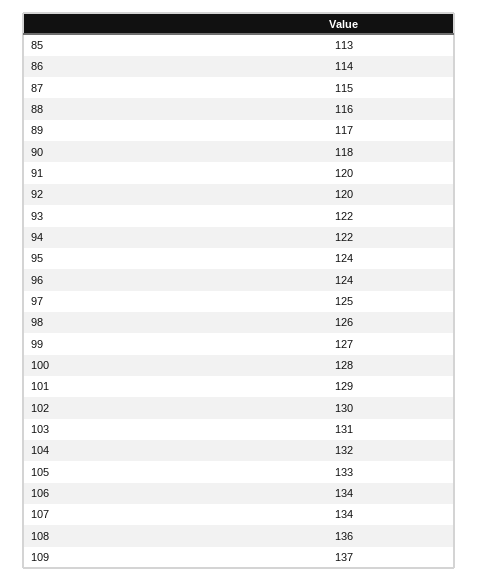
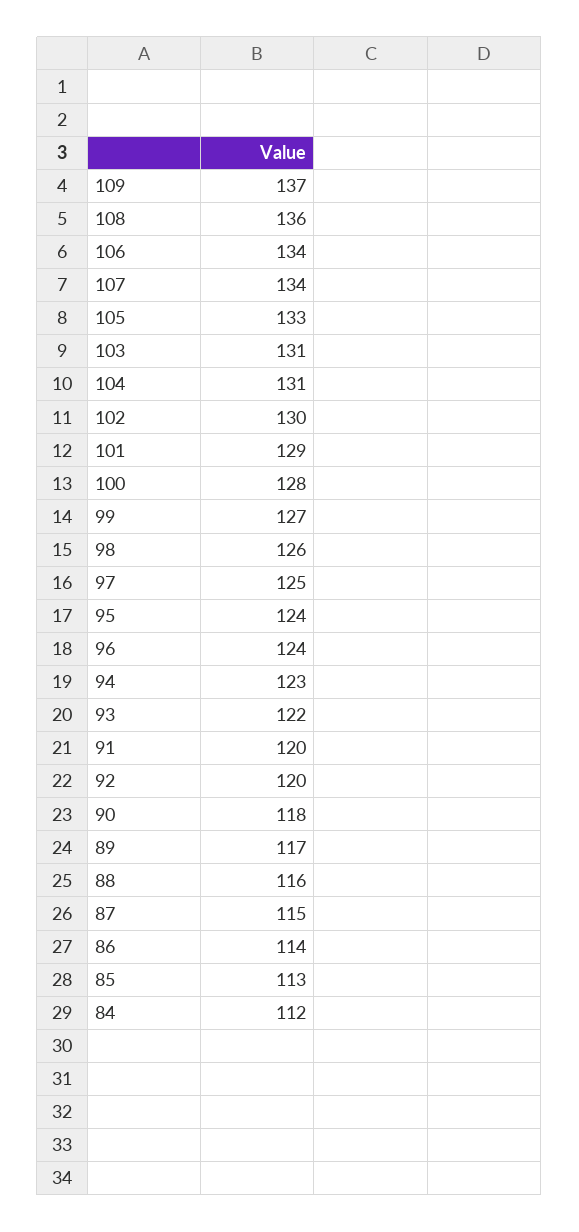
94: 122 -> 123
104: 132 -> 131
84: none -> 112

